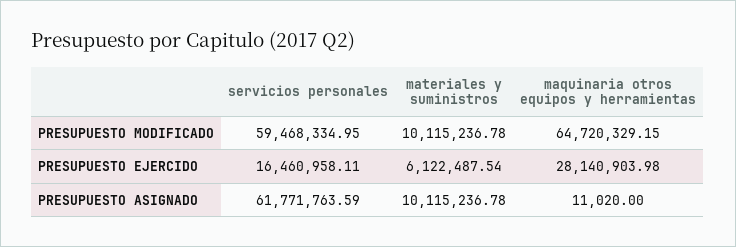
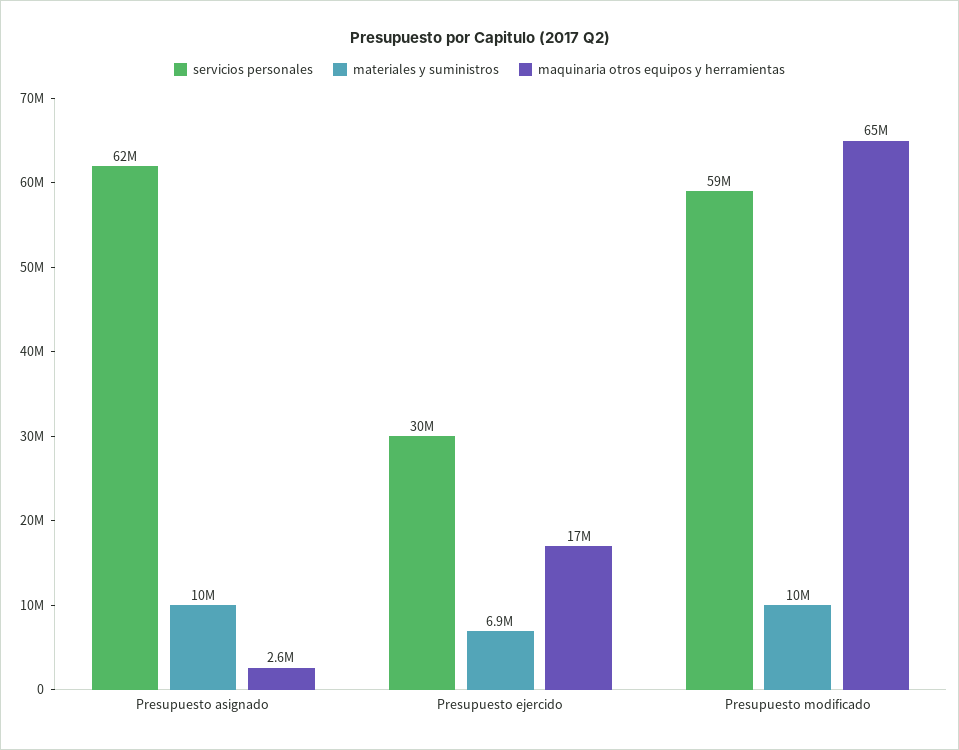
servicios personales, PRESUPUESTO EJERCIDO: 16460958.11 -> 30000000
materiales y suministros, PRESUPUESTO EJERCIDO: 6122487.54 -> 6900000
maquinaria otros equipos y herramientas, PRESUPUESTO EJERCIDO: 28140903.98 -> 17000000
maquinaria otros equipos y herramientas, PRESUPUESTO ASIGNADO: 11020 -> 2600000

